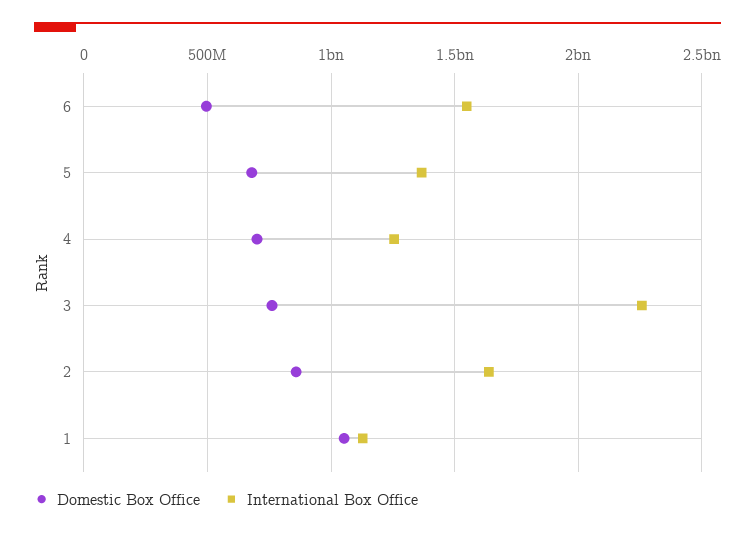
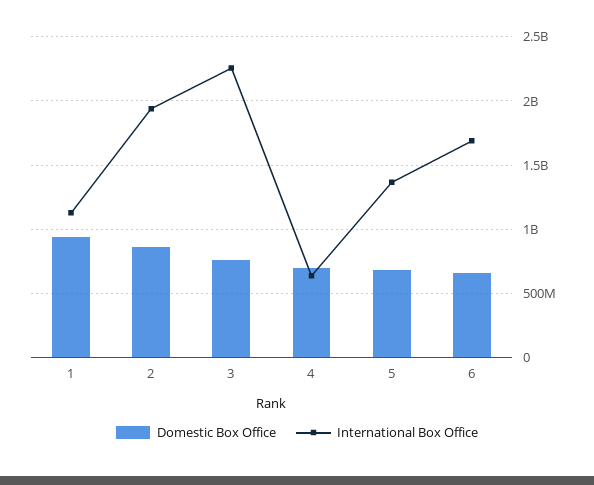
Domestic Box Office, 6: 500000000 -> 650000000
International Box Office, 6: 1550000000 -> 1700000000
International Box Office, 4: 1250000000 -> 650000000
International Box Office, 2: 1650000000 -> 1950000000
Domestic Box Office, 1: 1050000000 -> 950000000

